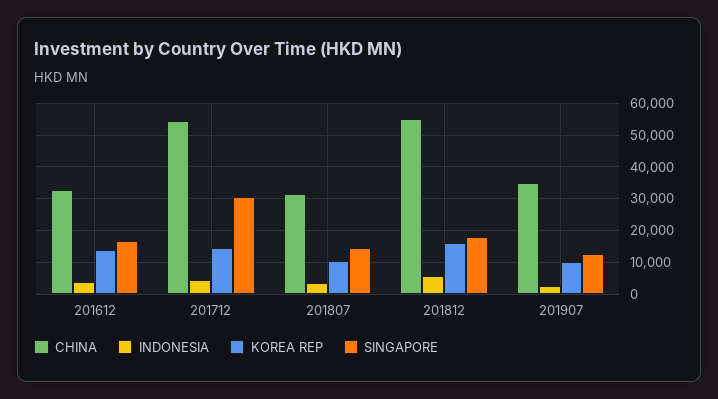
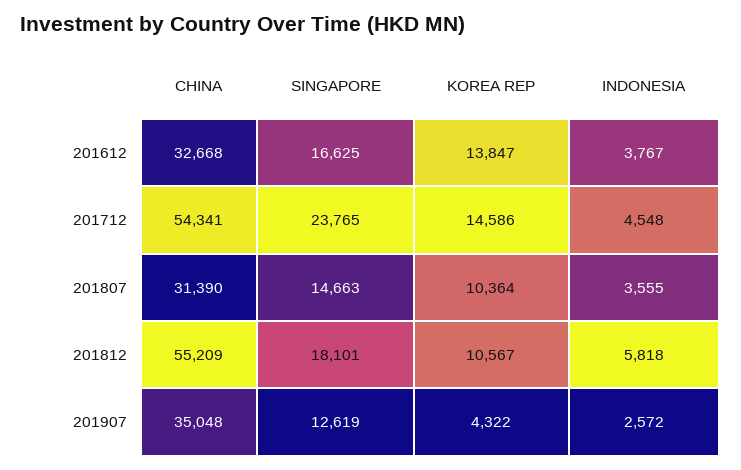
SINGAPORE, 201712: 30000 -> 23765
KOREA REP, 201812: 16000 -> 10567
KOREA REP, 201907: 10000 -> 4322

